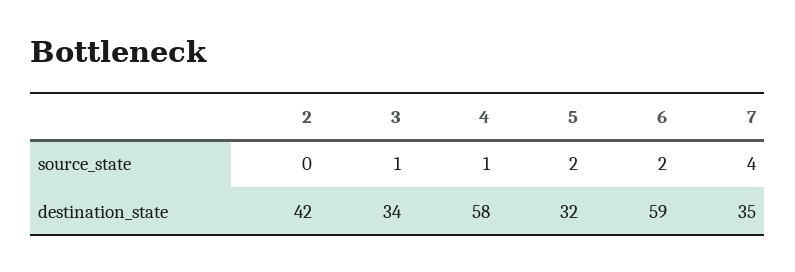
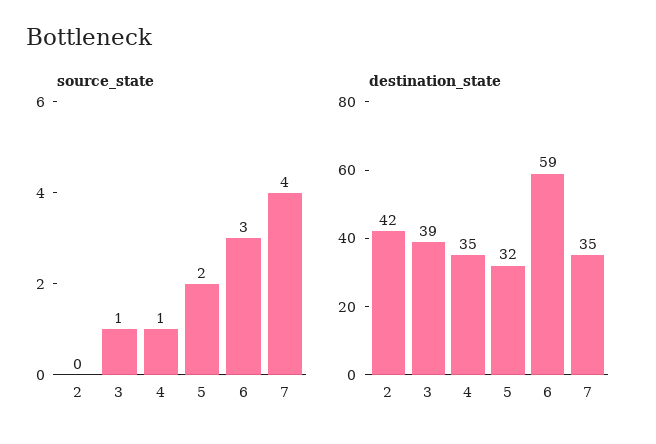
source_state, 6: 2 -> 3
destination_state, 3: 34 -> 39
destination_state, 4: 58 -> 35

